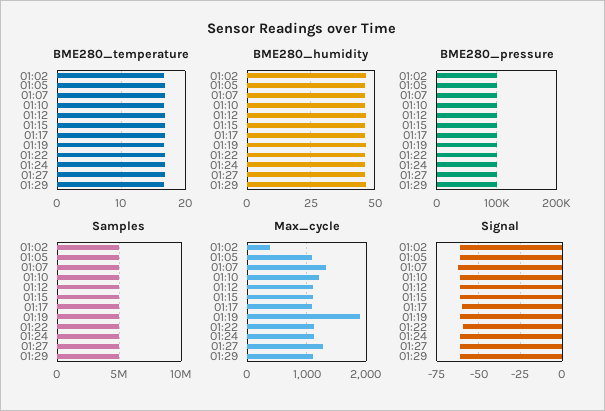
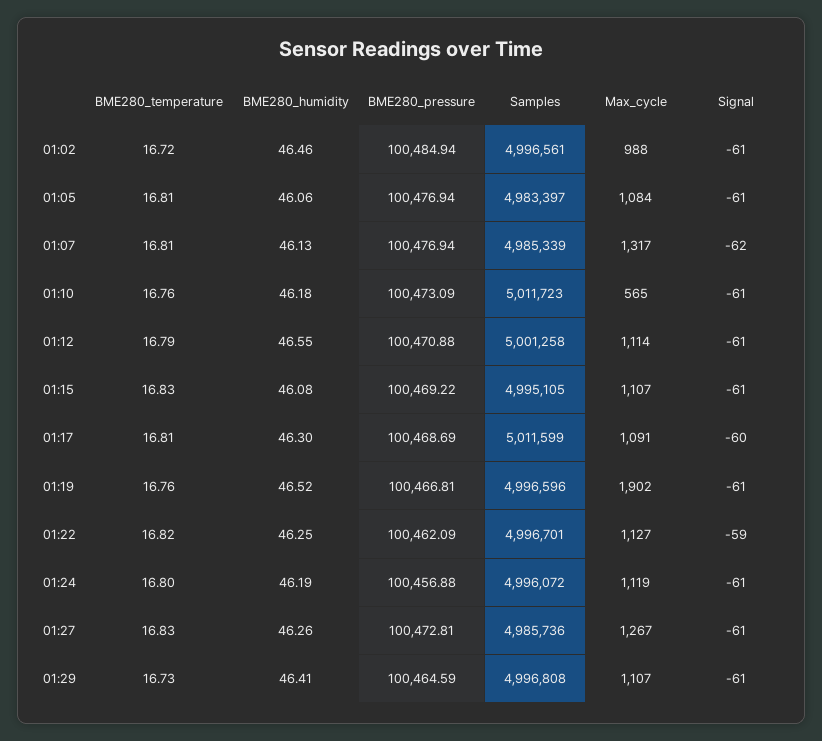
Max_cycle, 01:02: 400 -> 988
Max_cycle, 01:10: 1200 -> 565

